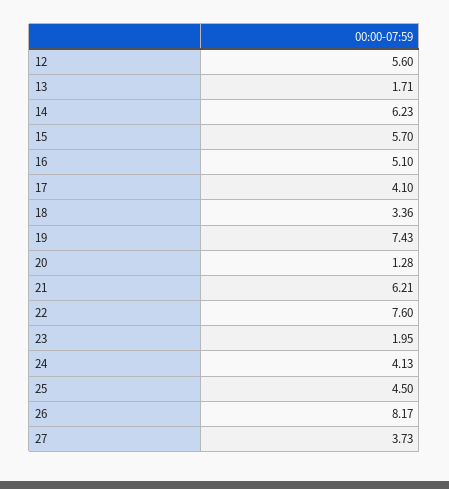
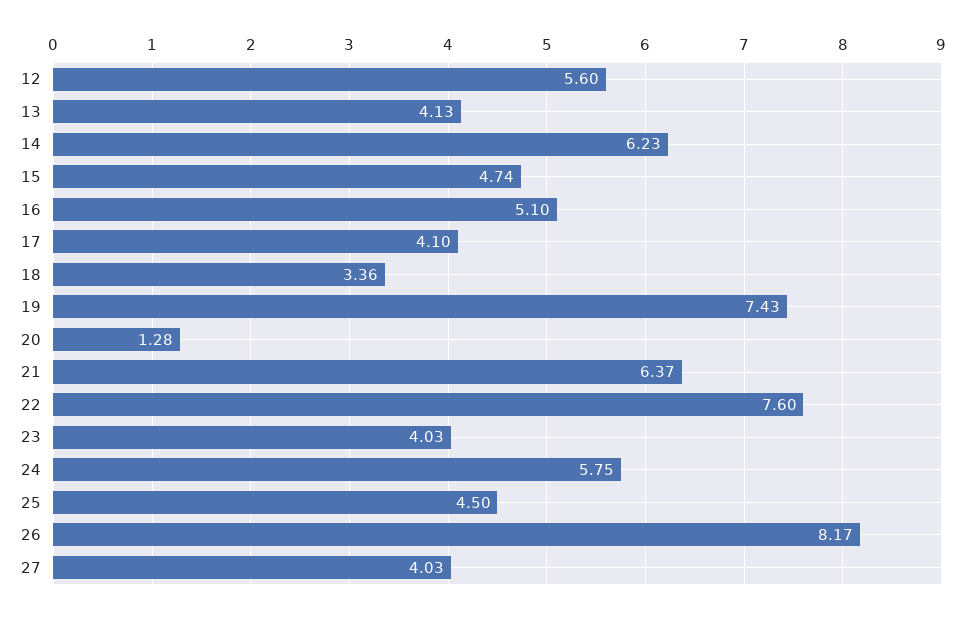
13: 1.71 -> 4.13
15: 5.7 -> 4.74
21: 6.21 -> 6.37
23: 1.95 -> 4.03
24: 4.13 -> 5.75
27: 3.73 -> 4.03

